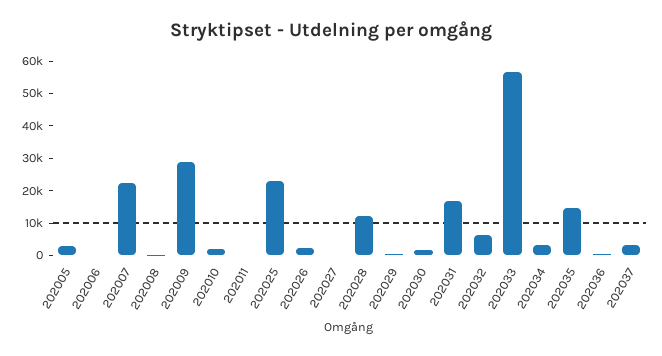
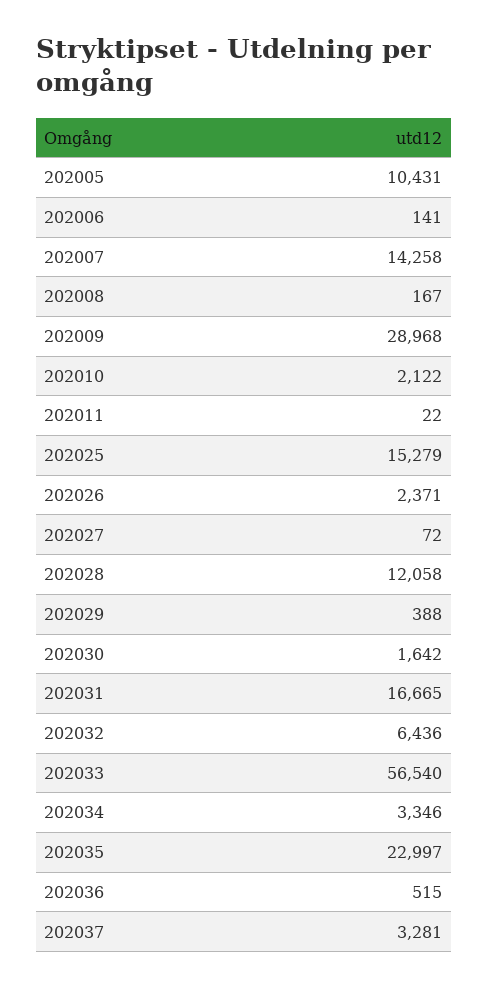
202005: 2500 -> 10431
202007: 22500 -> 14258
202025: 22500 -> 15279
202035: 15000 -> 22997

